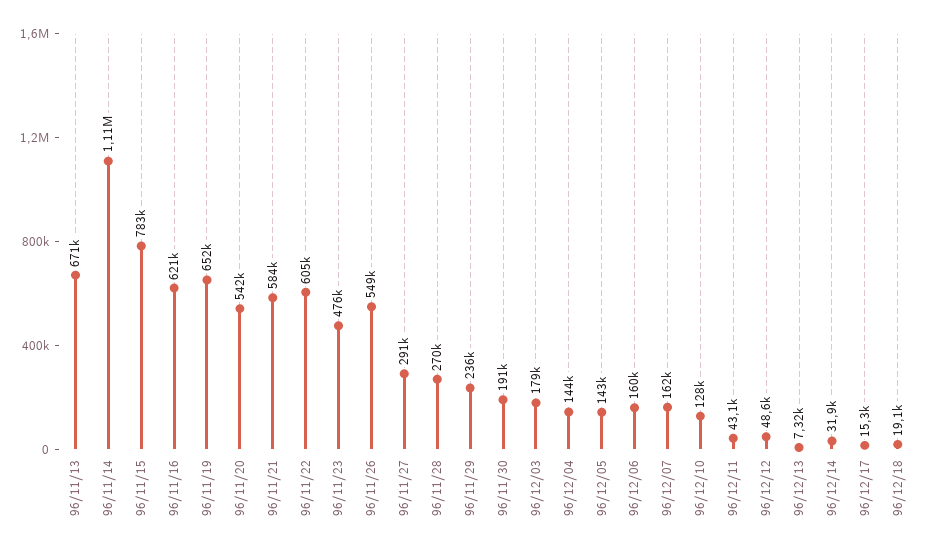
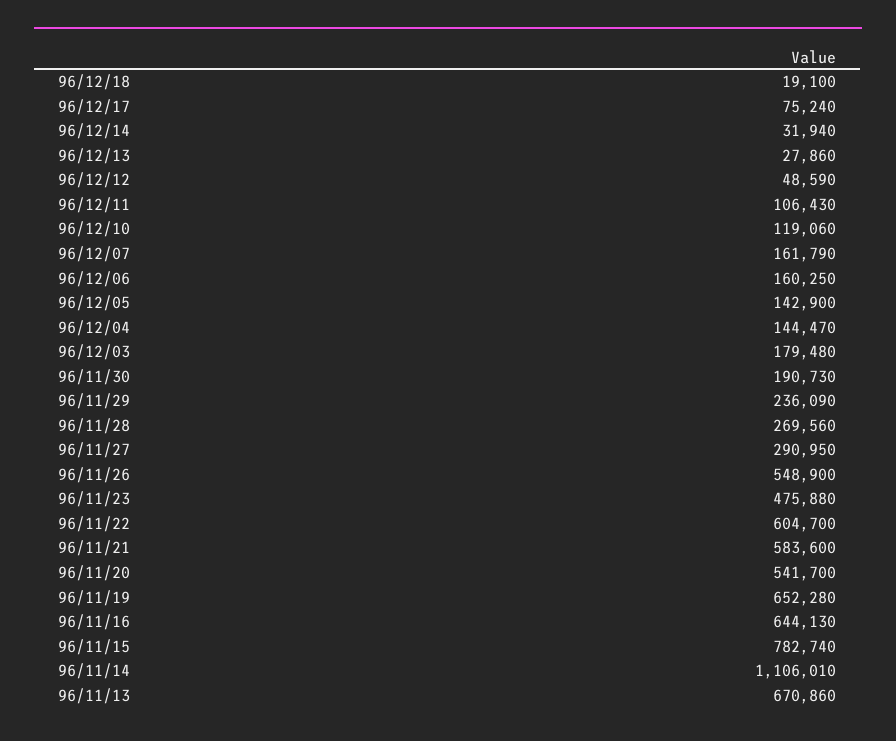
96/11/16: 621000 -> 644130
96/12/10: 128000 -> 119060
96/12/11: 43100 -> 106430
96/12/13: 7320 -> 27860
96/12/17: 15300 -> 75240

